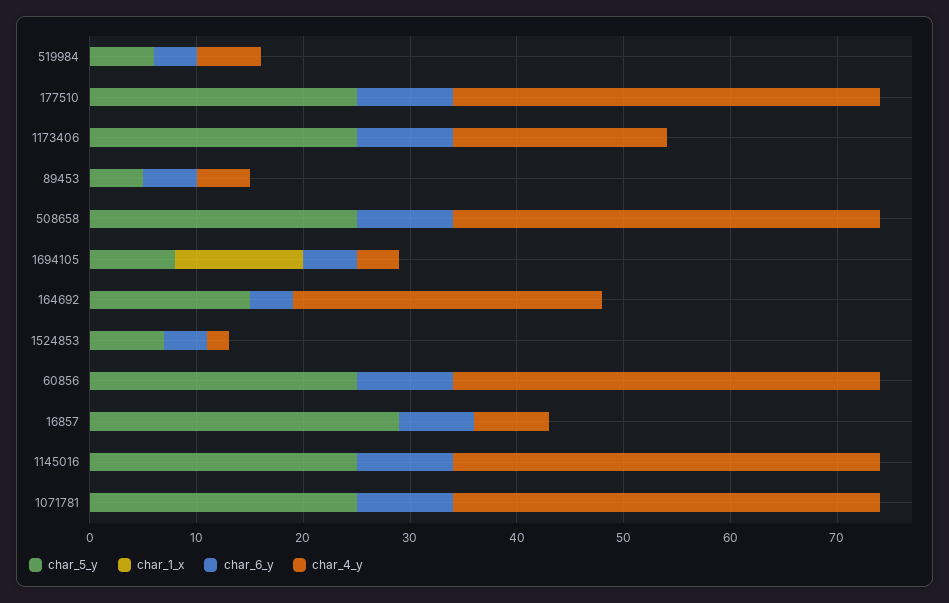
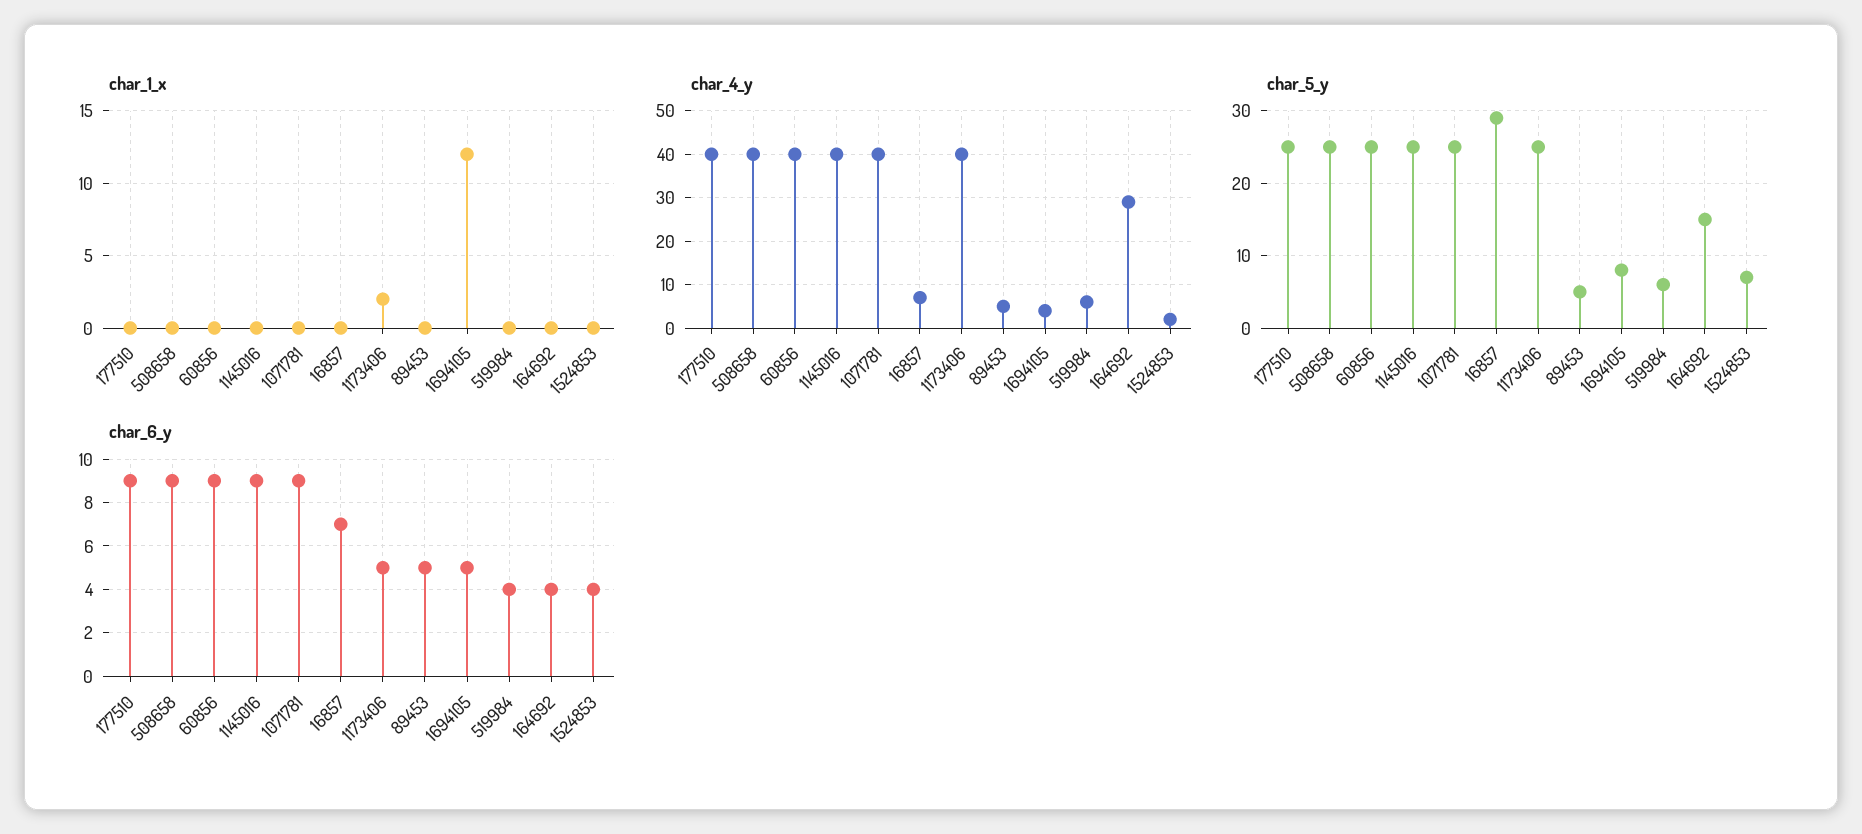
char_1_x, 1173406: 0 -> 2
char_6_y, 1173406: 9 -> 5
char_4_y, 1173406: 20 -> 40

